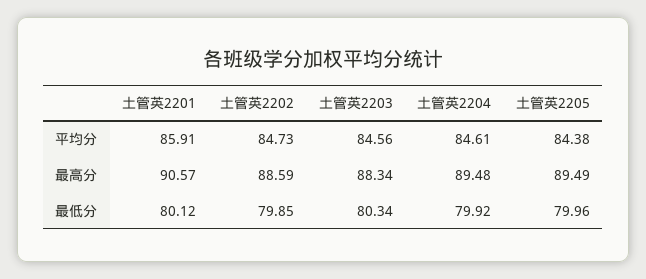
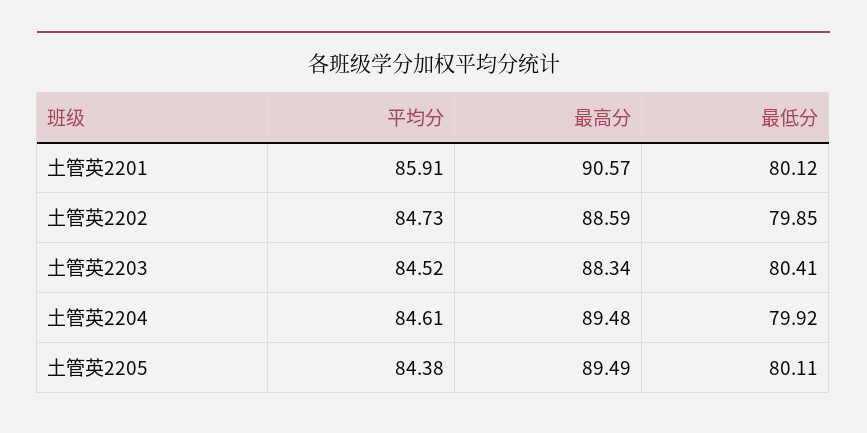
土管英2203, 平均分: 84.56 -> 84.52
土管英2203, 最低分: 80.34 -> 80.41
土管英2205, 最低分: 79.96 -> 80.11

